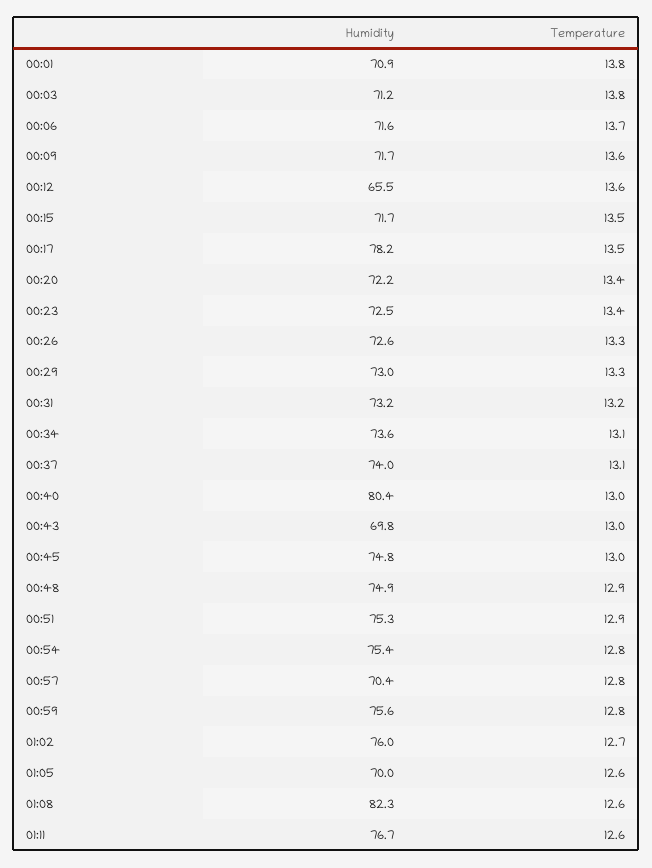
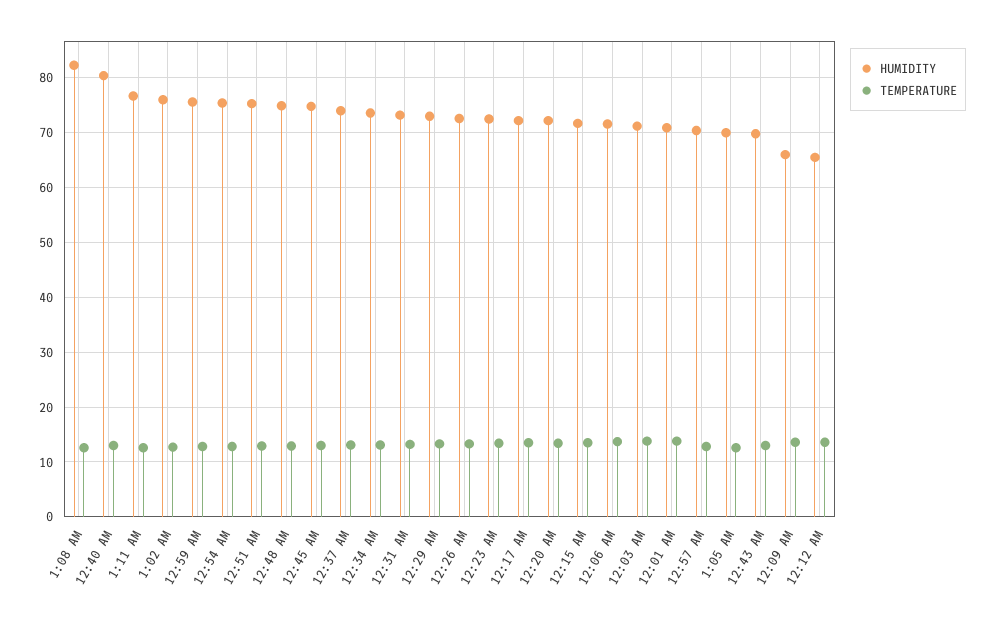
Humidity, 00:09: 71.7 -> 66
Humidity, 00:17: 78.2 -> 72

